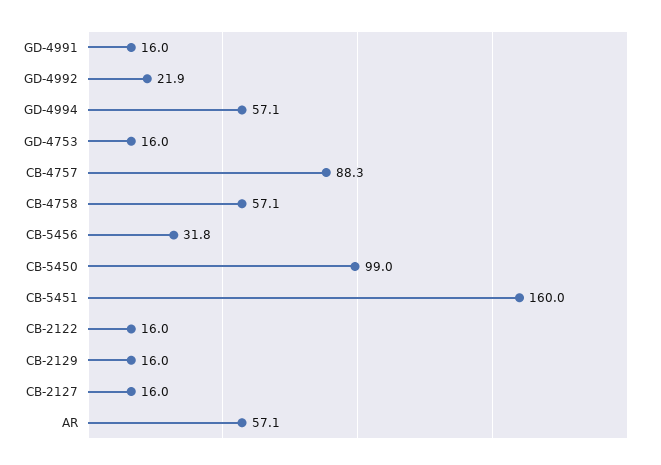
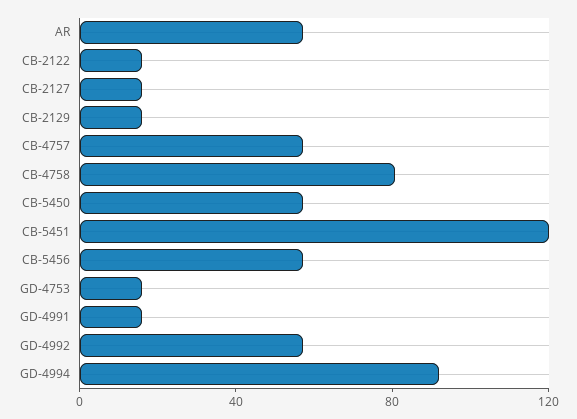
GD-4992: 21.9 -> 60
GD-4994: 57.1 -> 90
CB-4757: 88.3 -> 60
CB-4758: 57.1 -> 80
CB-5456: 31.8 -> 60
CB-5450: 99 -> 60
CB-5451: 160 -> 120

